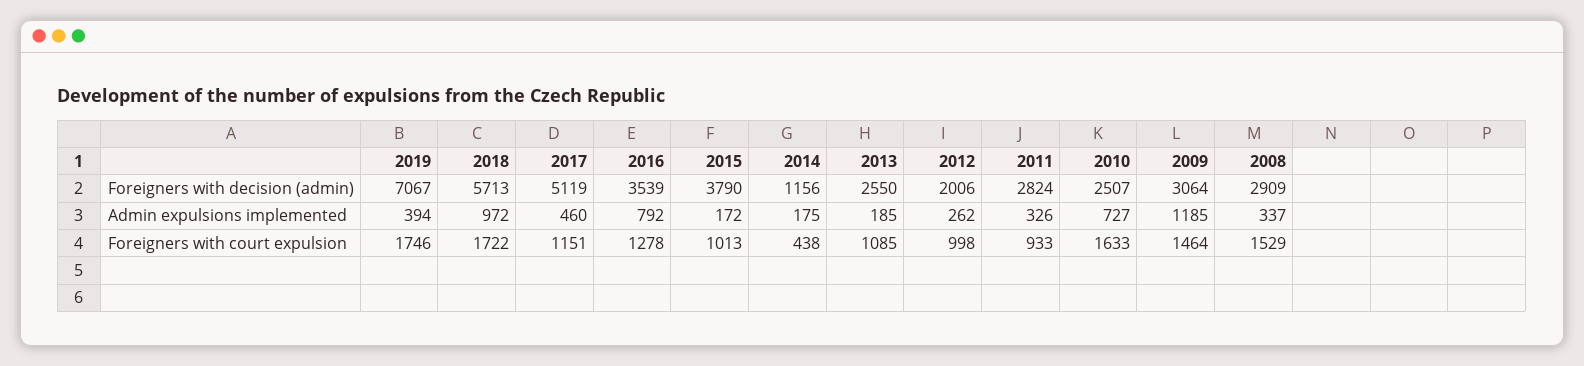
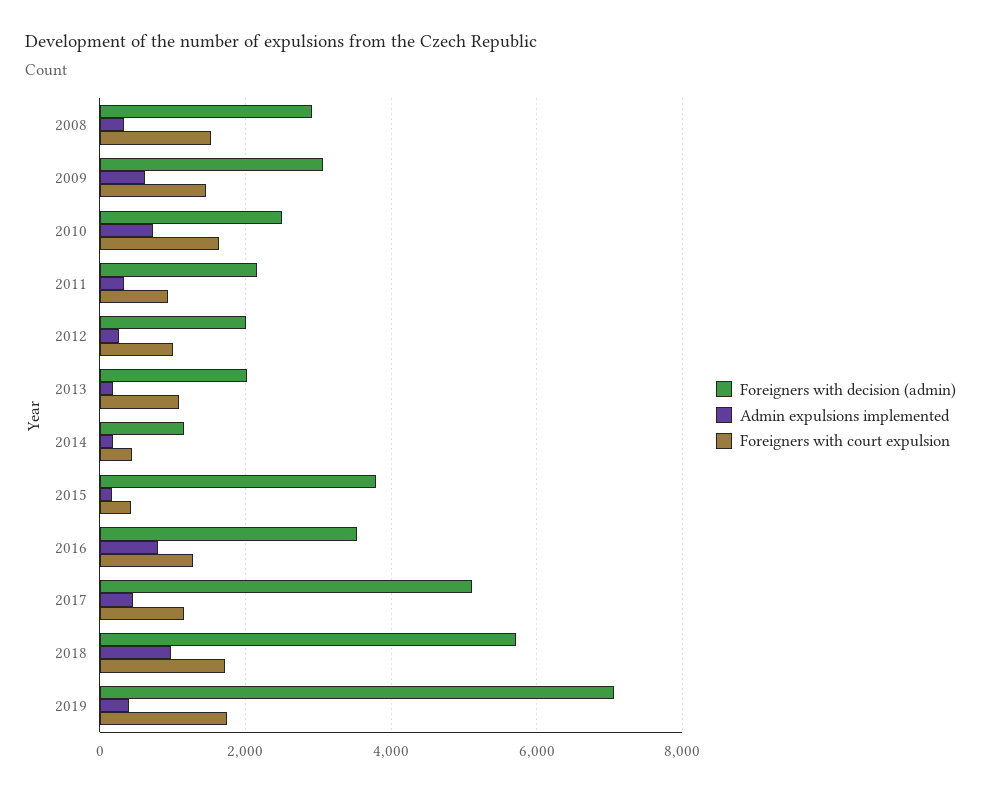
Foreigners with decision (admin), 2013: 2550 -> 2000
Foreigners with decision (admin), 2011: 2824 -> 2200
Admin expulsions implemented, 2009: 1185 -> 600
Foreigners with court expulsion, 2015: 1013 -> 400

